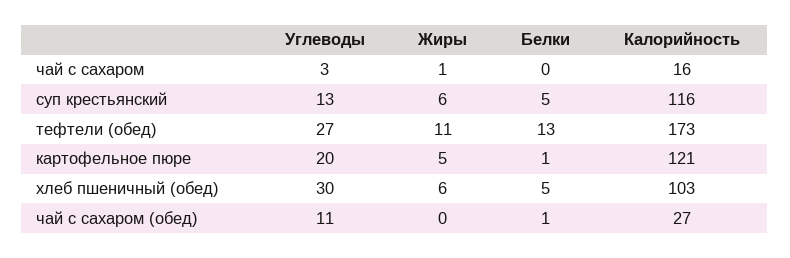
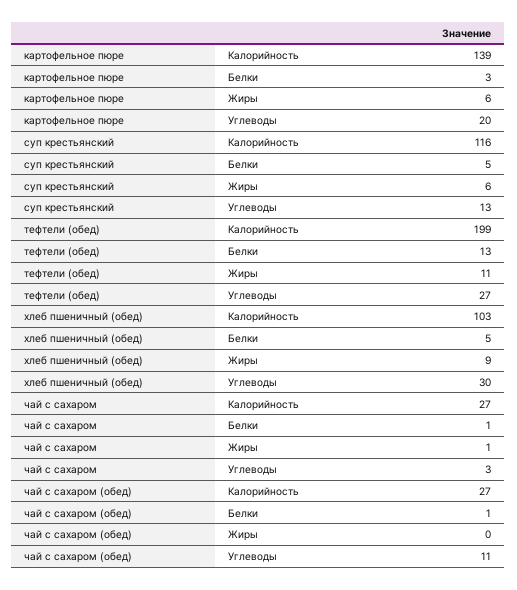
Белки, чай с сахаром: 0 -> 1
Калорийность, чай с сахаром: 16 -> 27
Калорийность, тефтели (обед): 173 -> 199
Жиры, картофельное пюре: 5 -> 6
Белки, картофельное пюре: 1 -> 3
Калорийность, картофельное пюре: 121 -> 139
Жиры, хлеб пшеничный (обед): 6 -> 9

